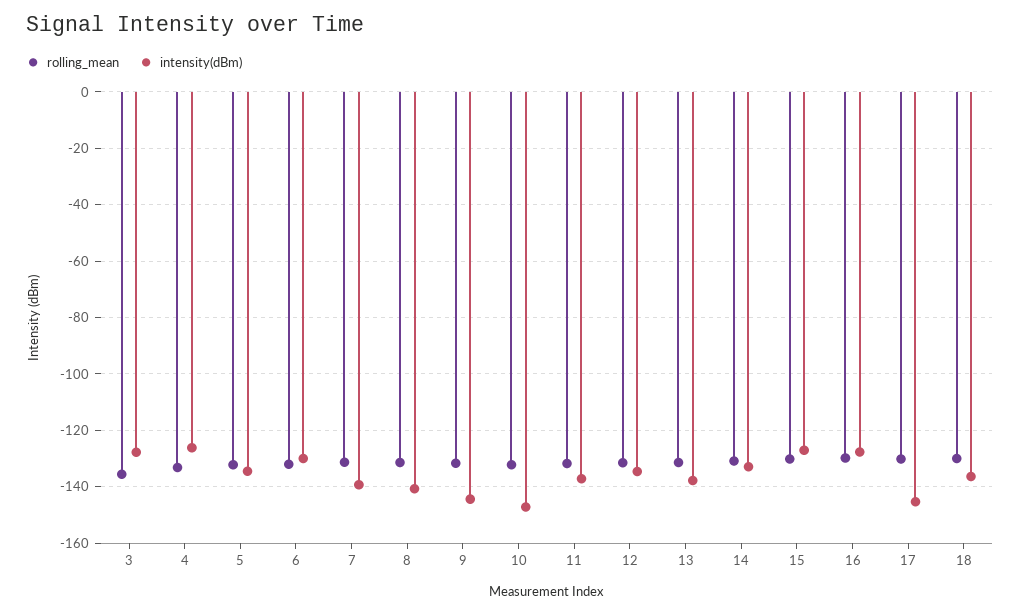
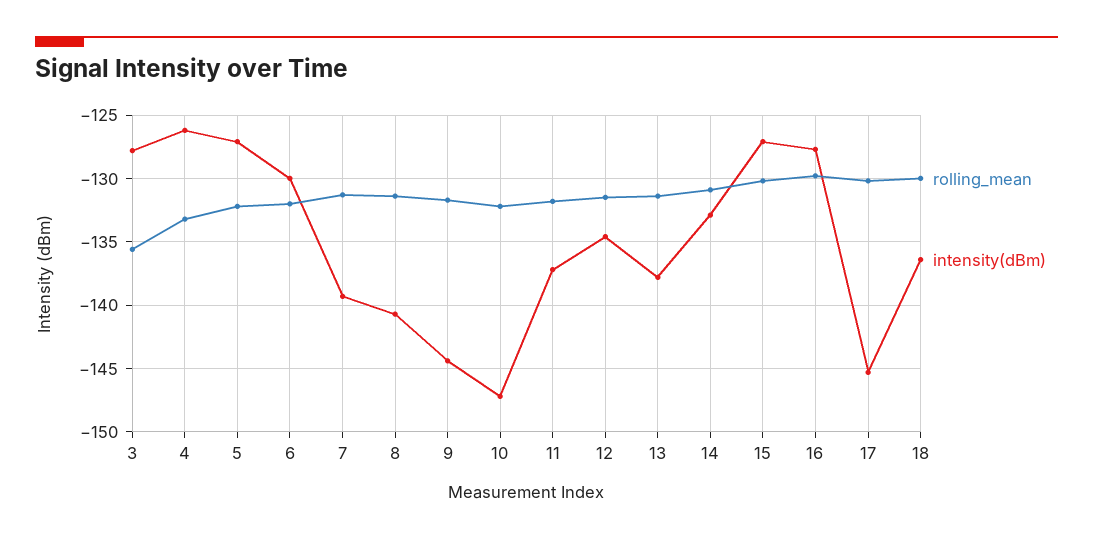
intensity(dBm), 5: -135 -> -127

